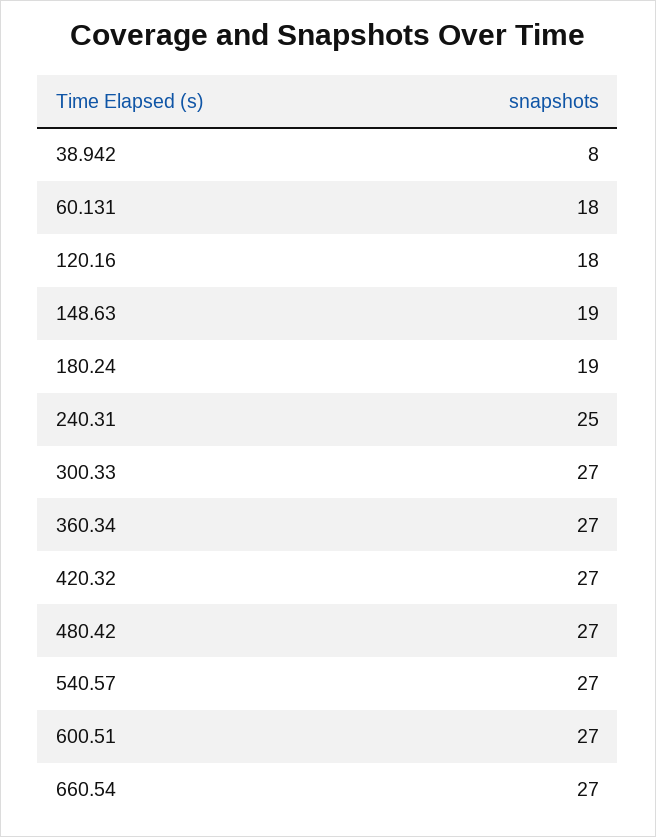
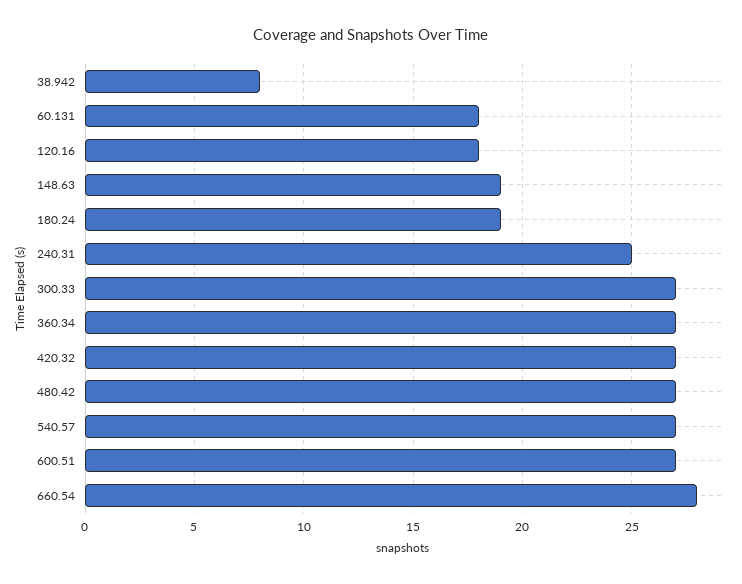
660.54: 27 -> 28

